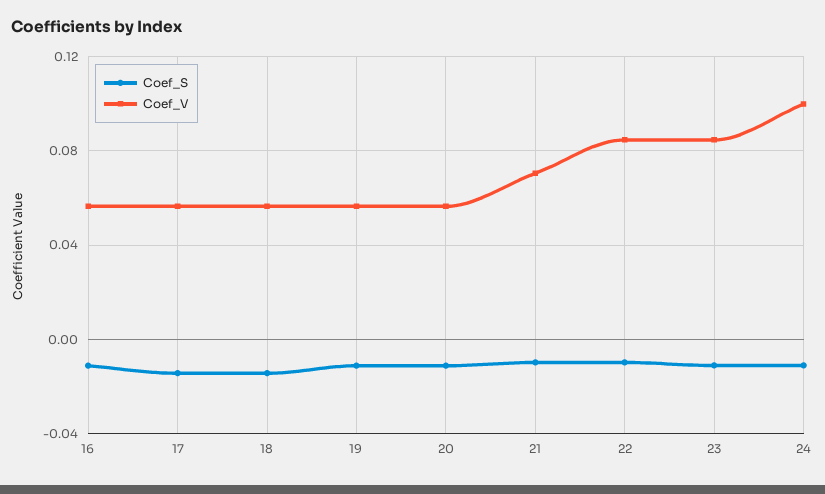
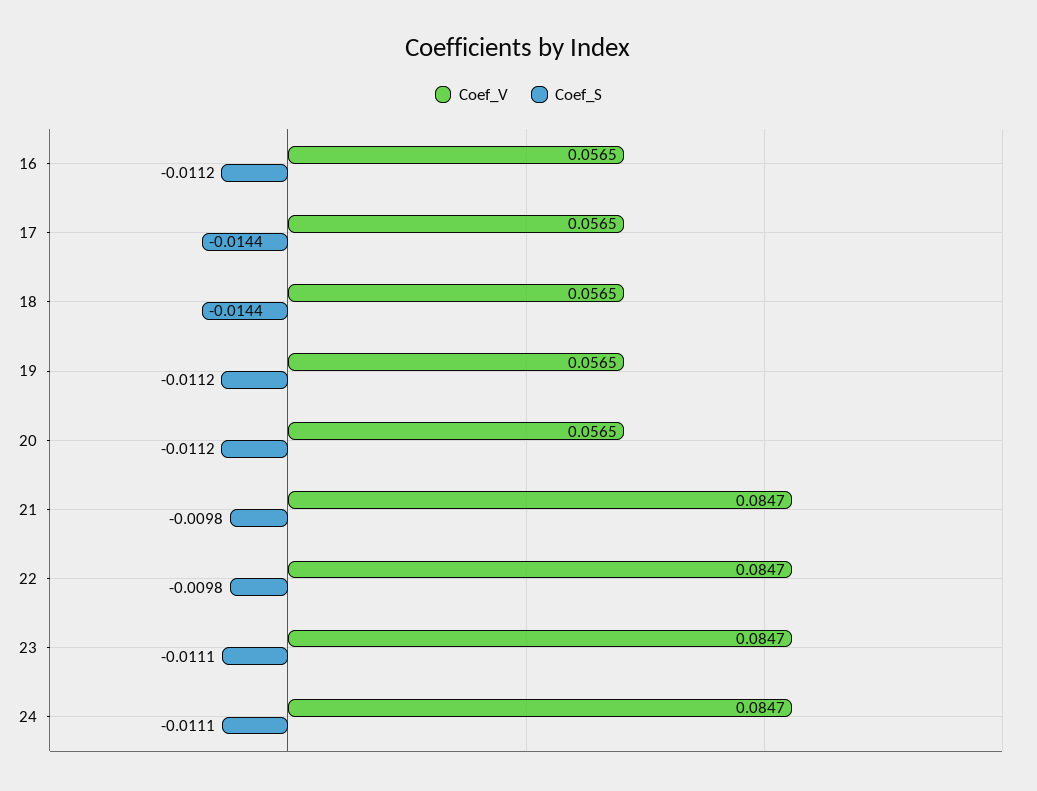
Coef_V, 21: 0.07 -> 0.0847
Coef_V, 24: 0.1 -> 0.0847

